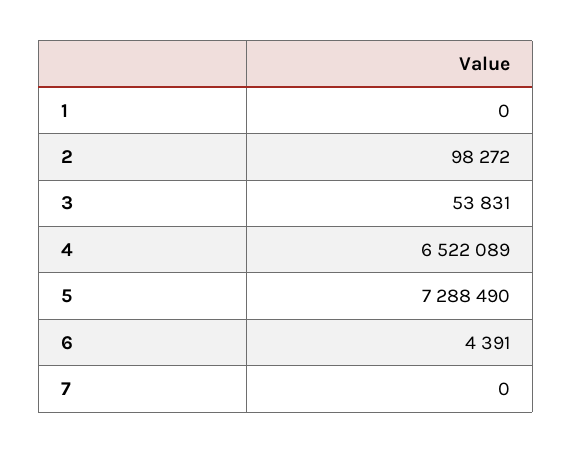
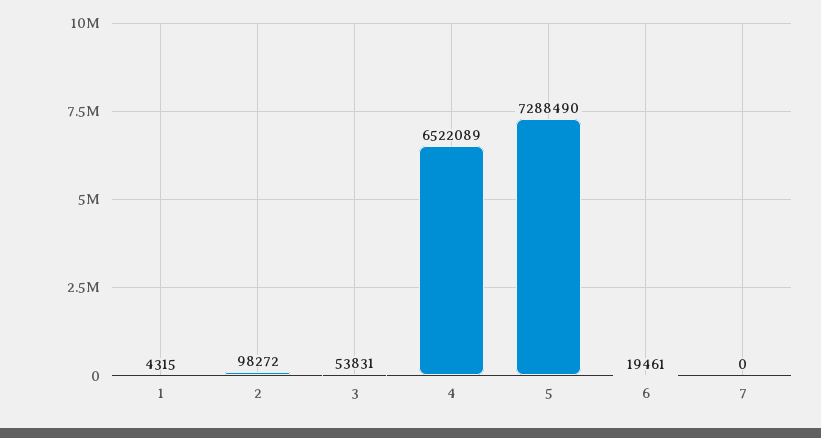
1: 0 -> 4315
6: 4391 -> 19461

